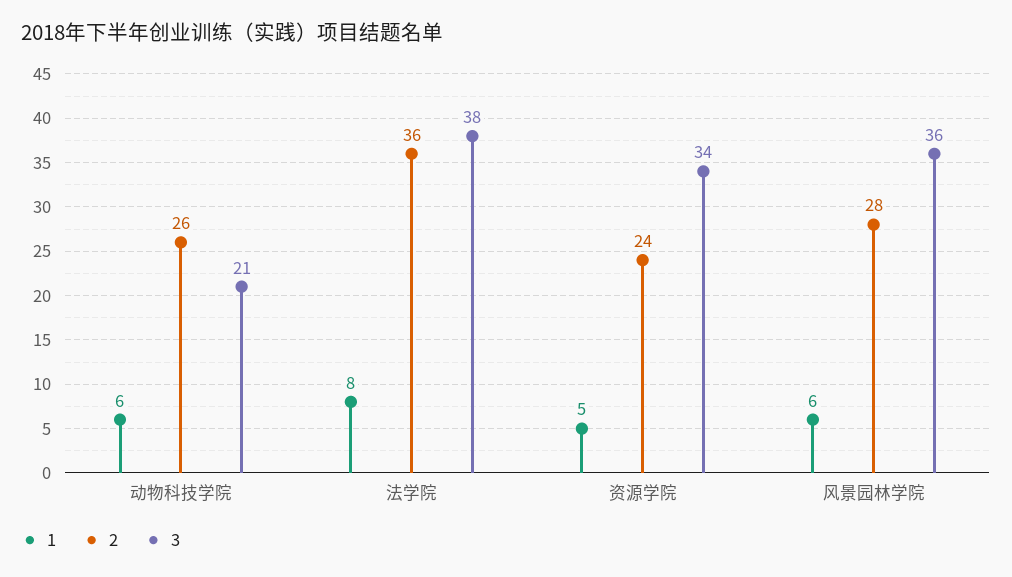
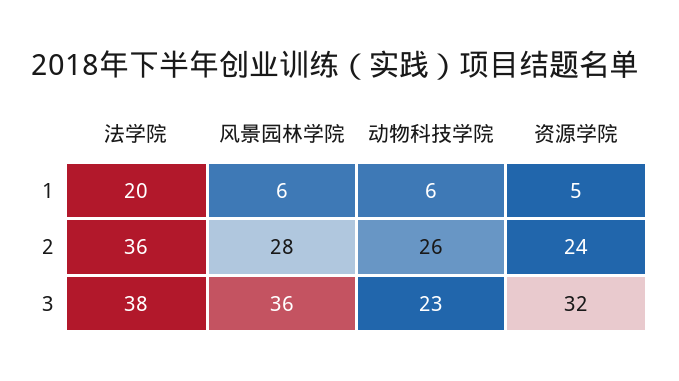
3, 动物科技学院: 21 -> 23
1, 法学院: 8 -> 20
3, 资源学院: 34 -> 32

